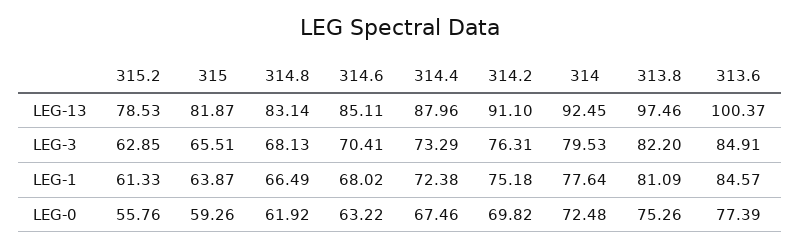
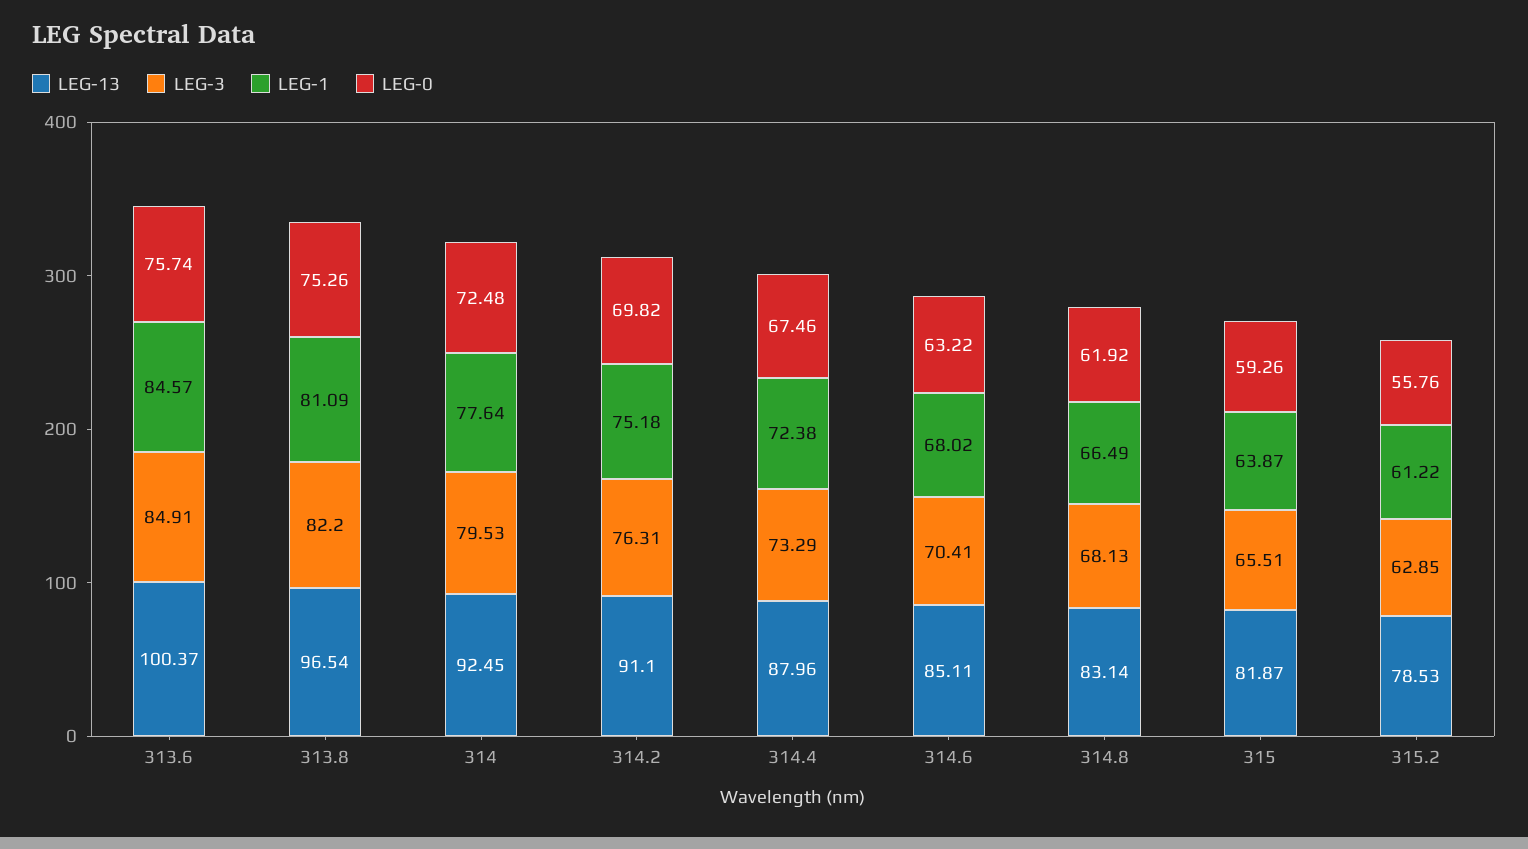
LEG-13, 313.8: 97.46 -> 96.54
LEG-1, 315.2: 61.33 -> 61.22
LEG-0, 313.6: 77.39 -> 75.74

